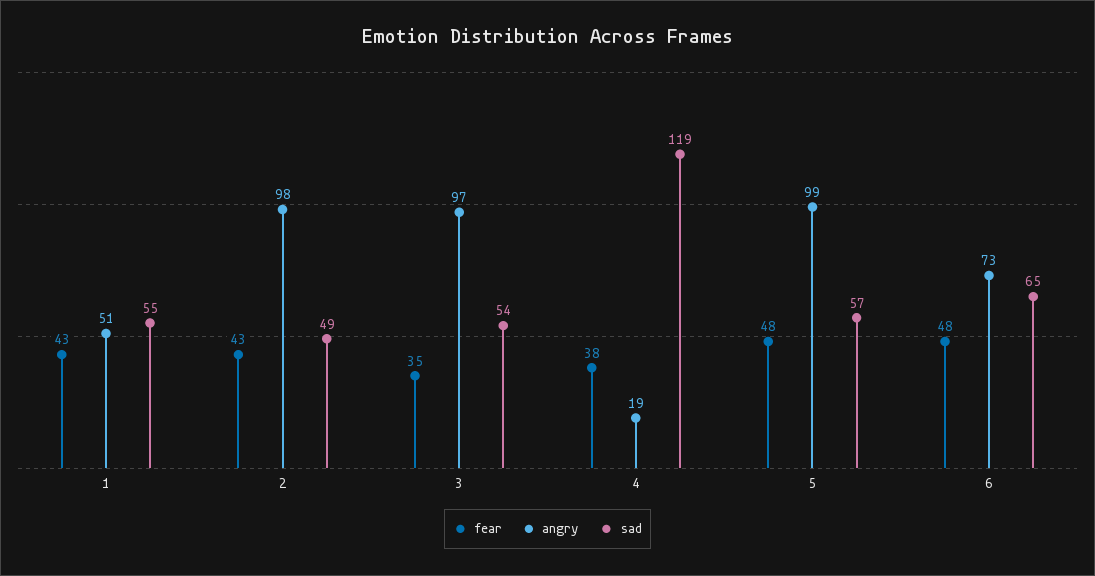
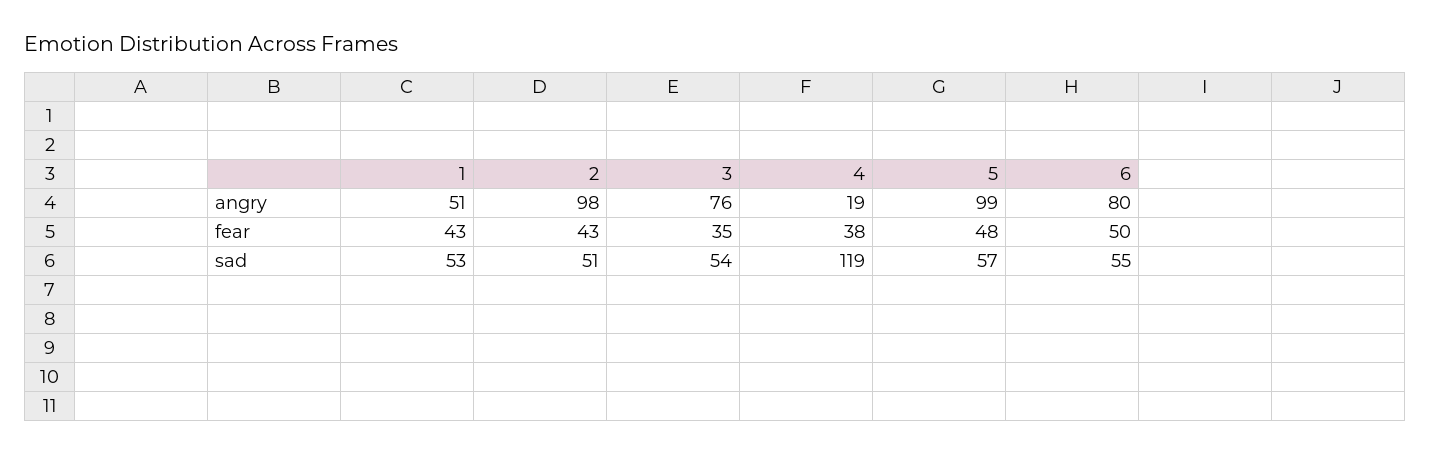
sad, 1: 55 -> 53
sad, 2: 49 -> 51
angry, 3: 97 -> 76
fear, 6: 48 -> 50
angry, 6: 73 -> 80
sad, 6: 65 -> 55

